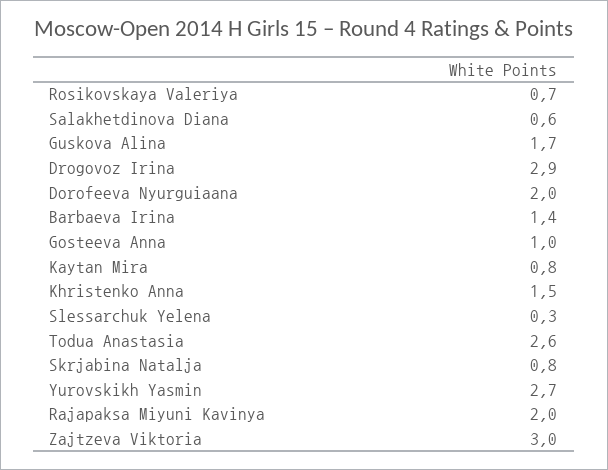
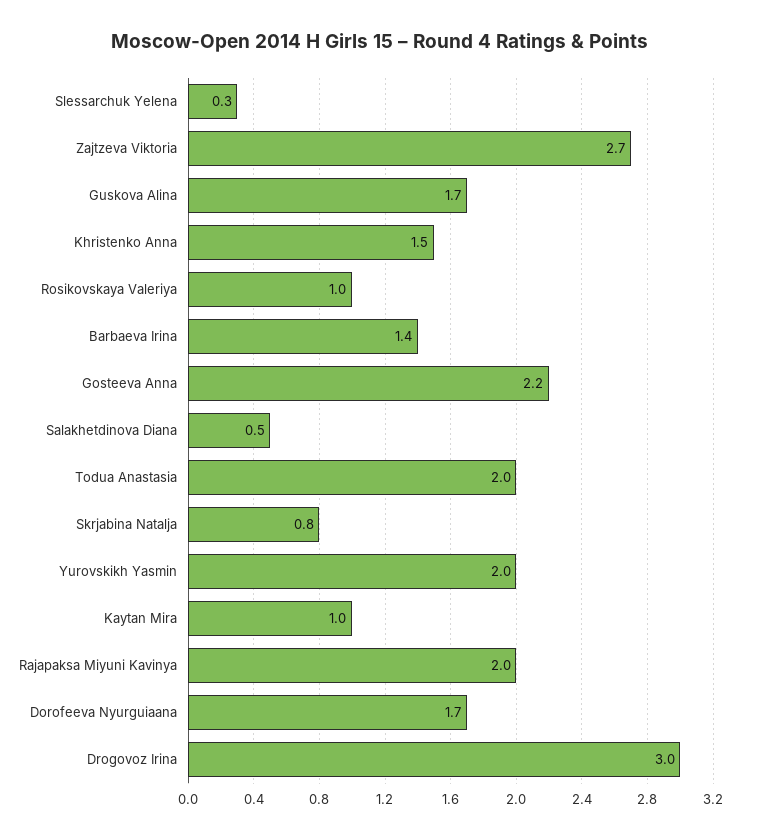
Rosikovskaya Valeriya: 0.7 -> 1
Salakhetdinova Diana: 0.6 -> 0.5
Drogovoz Irina: 2.9 -> 3
Dorofeeva Nyurguiaana: 2 -> 1.7
Gosteeva Anna: 1 -> 2.2
Kaytan Mira: 0.8 -> 1
Todua Anastasia: 2.6 -> 2
Yurovskikh Yasmin: 2.7 -> 2
Zajtzeva Viktoria: 3 -> 2.7

